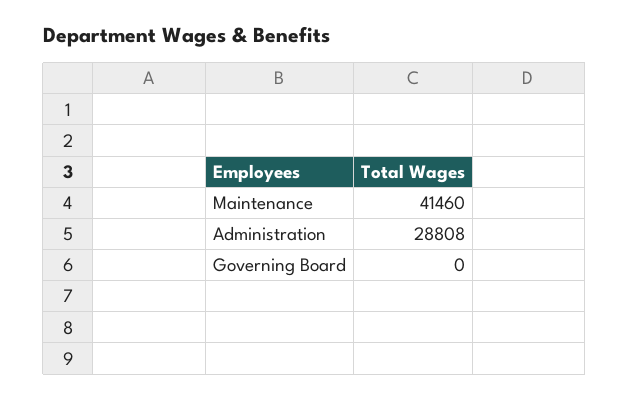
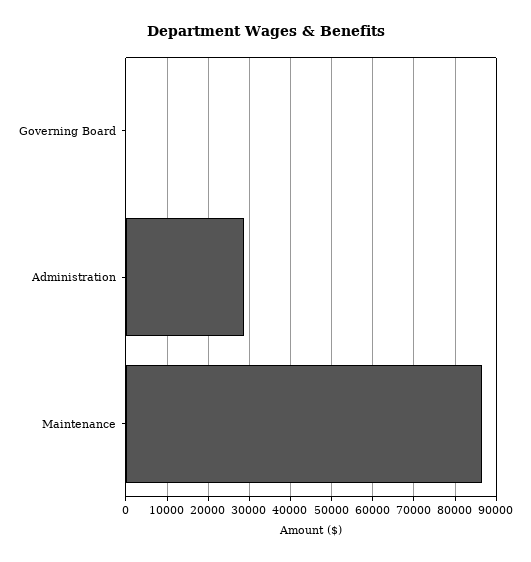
Maintenance: 41460 -> 86000

